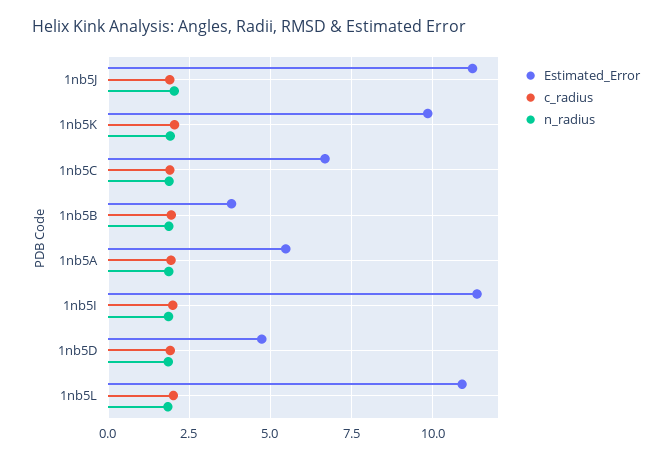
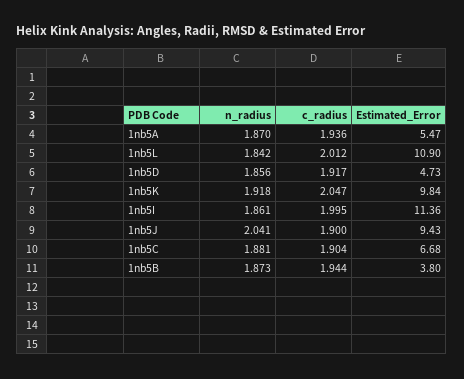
Estimated_Error, 1nb5J: 11.25 -> 9.43

